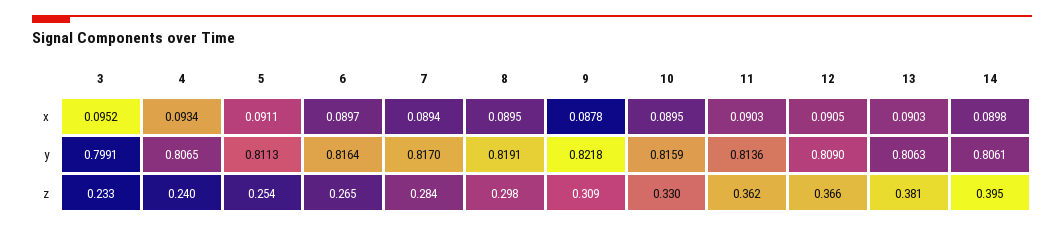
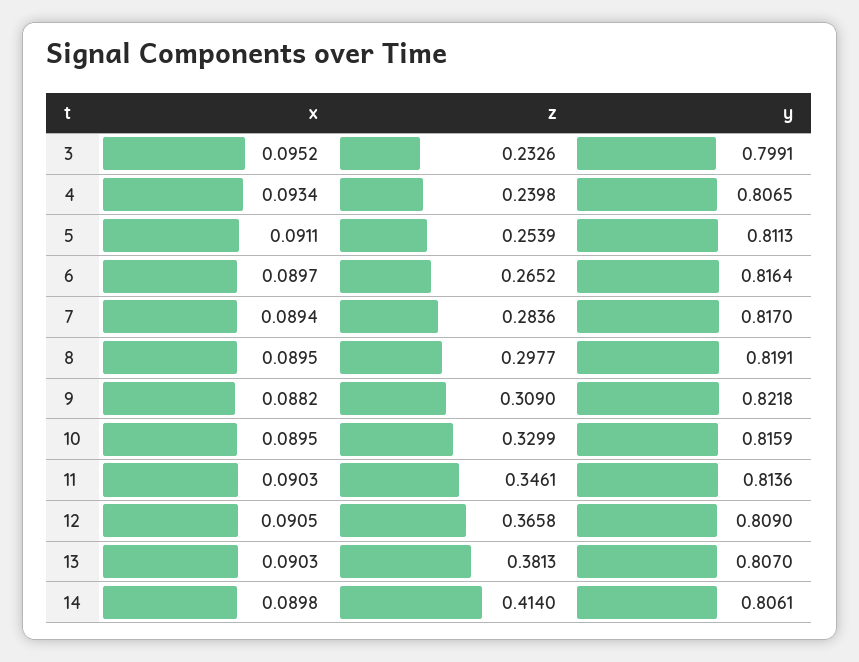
9, x: 0.0878 -> 0.0882
13, y: 0.8063 -> 0.807
11, z: 0.362 -> 0.3461
14, z: 0.395 -> 0.414

